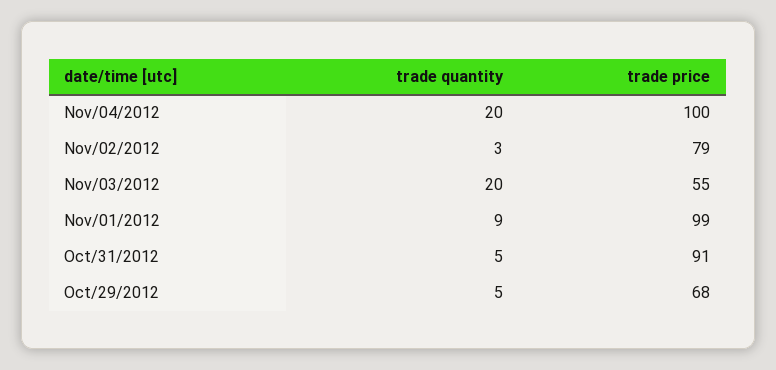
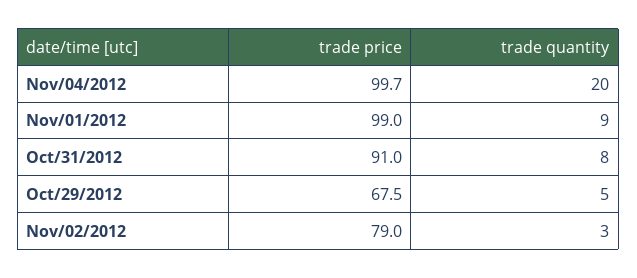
trade quantity, Nov/03/2012: 20 -> none
trade price, Nov/03/2012: 55 -> none
trade quantity, Oct/31/2012: 5 -> 8

